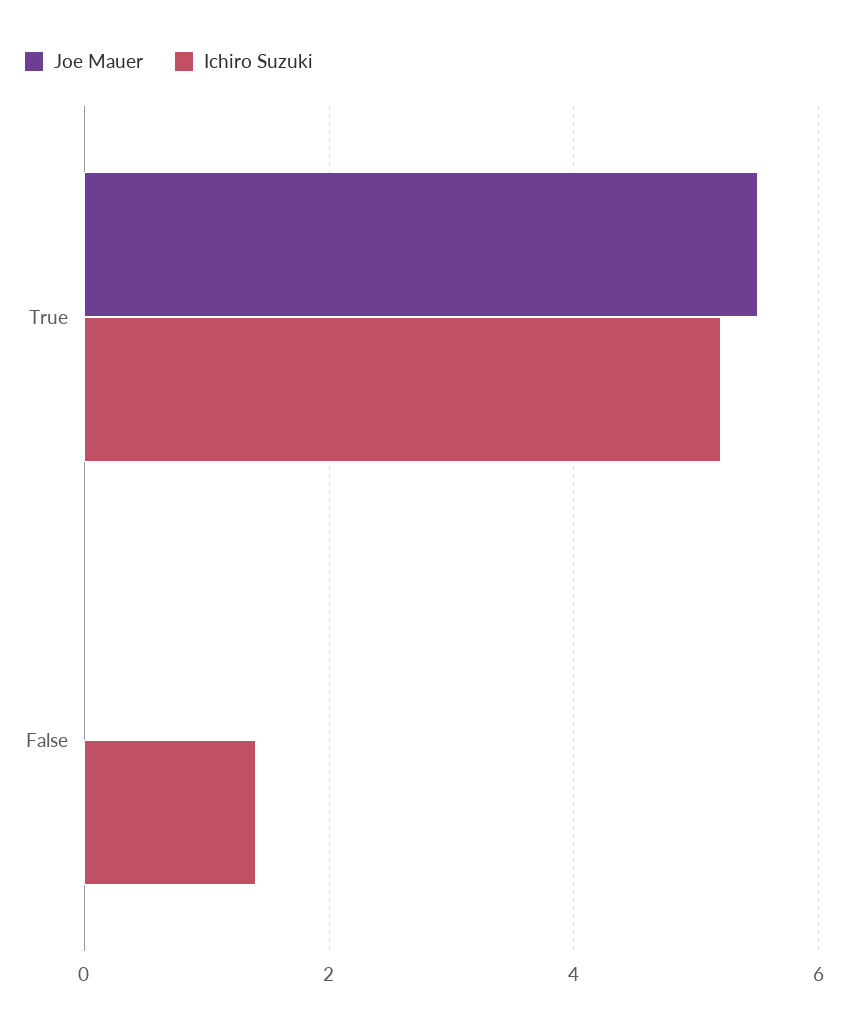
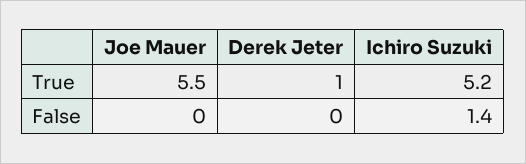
Derek Jeter, True: none -> 1
Derek Jeter, False: none -> 0

